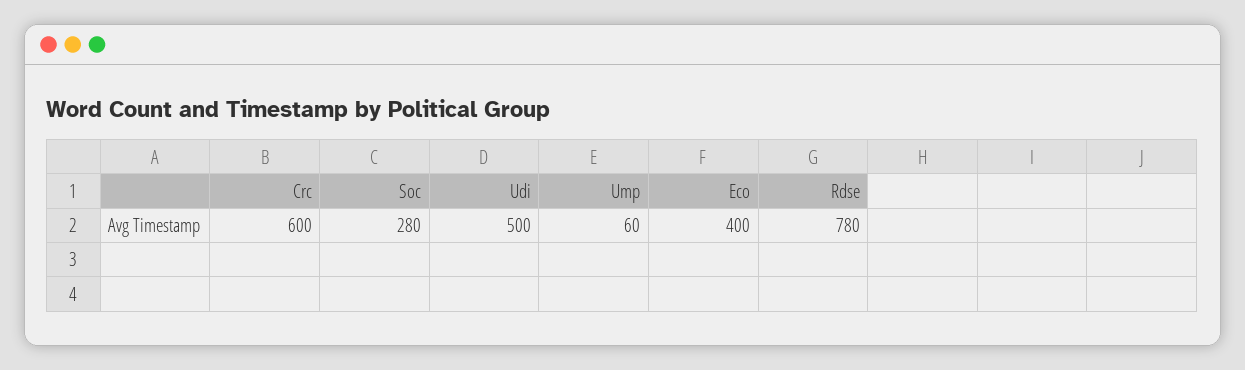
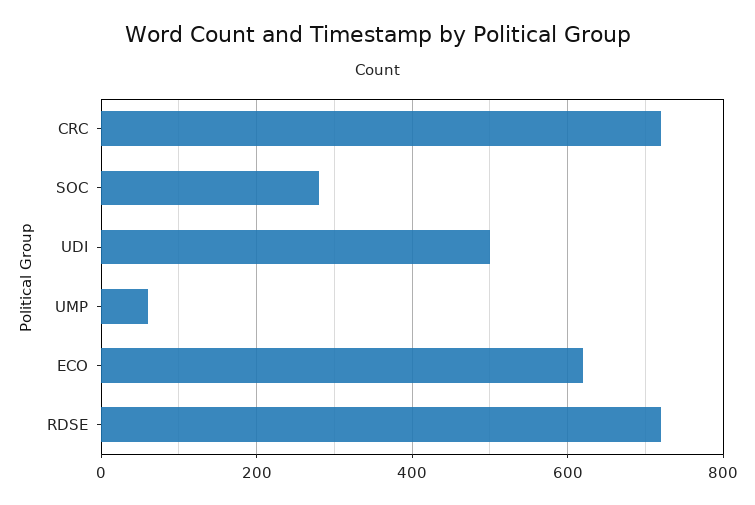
Crc: 600 -> 720
Eco: 400 -> 620
Rdse: 780 -> 720

